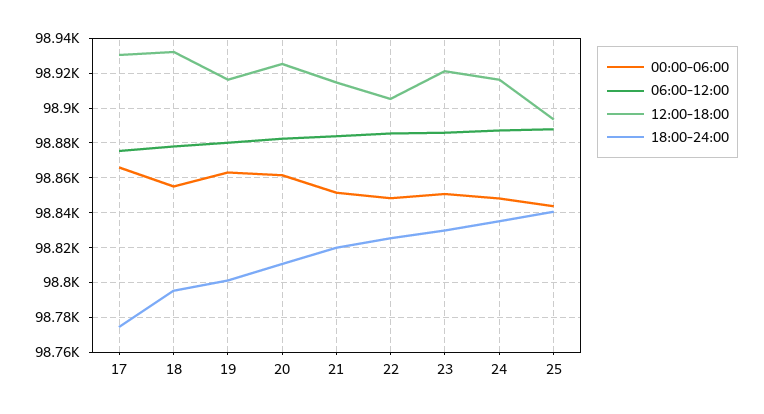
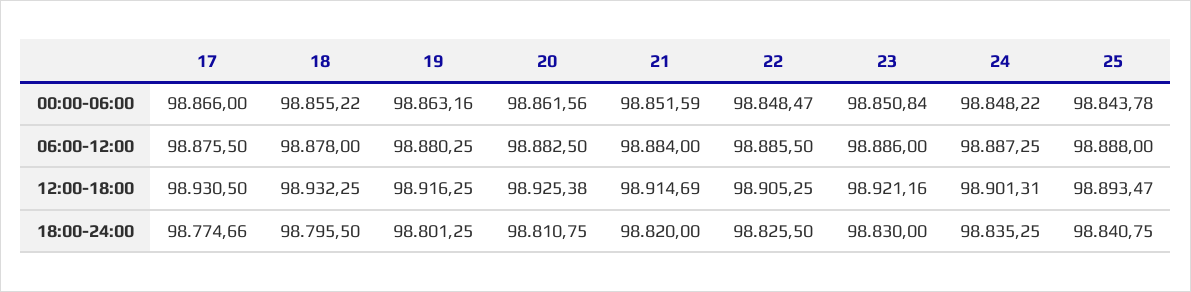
12:00-18:00, 24: 98915 -> 98901.31

